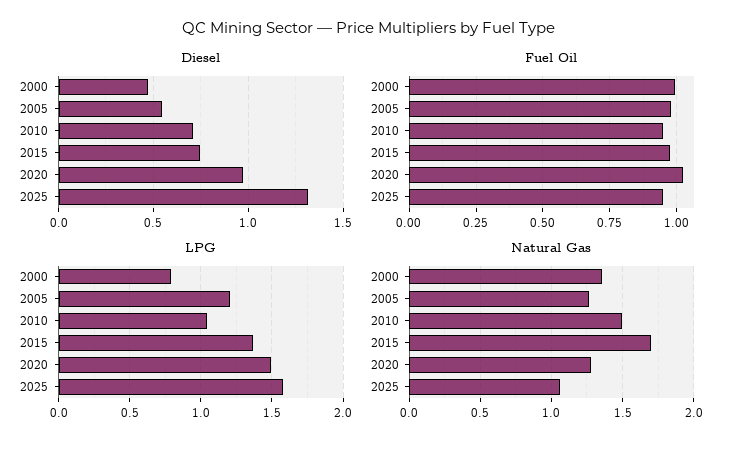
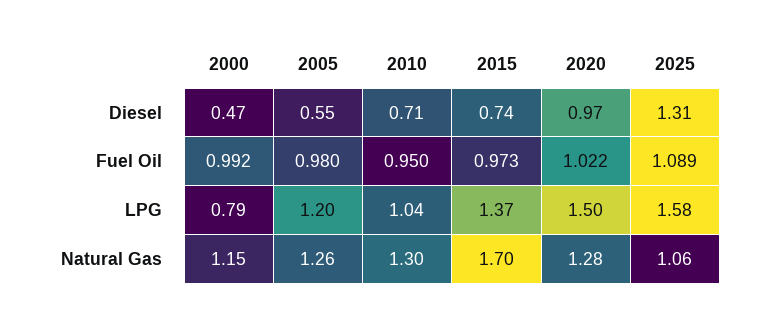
Fuel Oil, 2025: 0.95 -> 1.089
Natural Gas, 2000: 1.35 -> 1.15
Natural Gas, 2010: 1.5 -> 1.3

